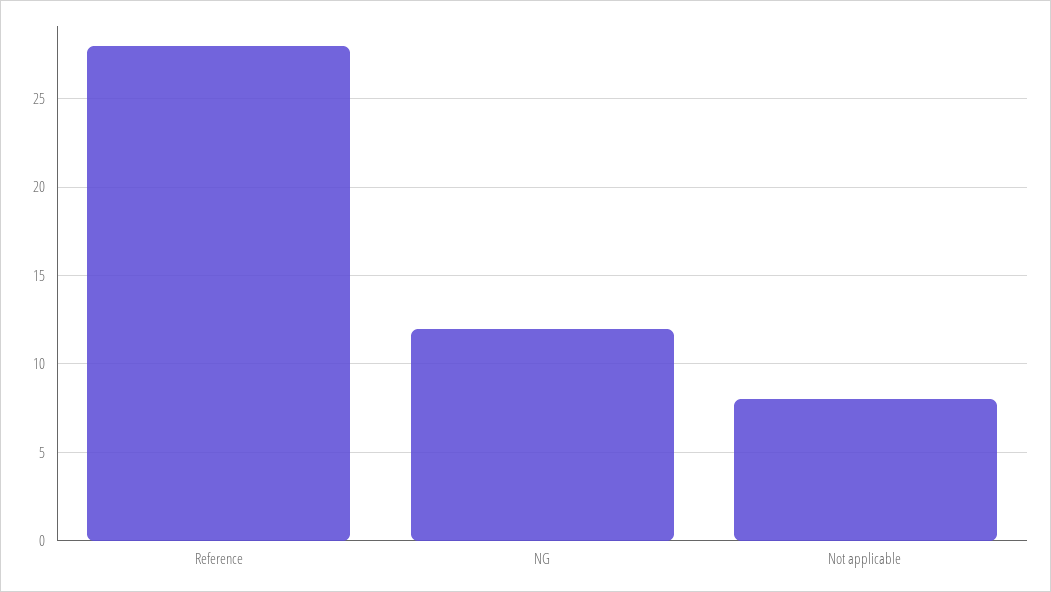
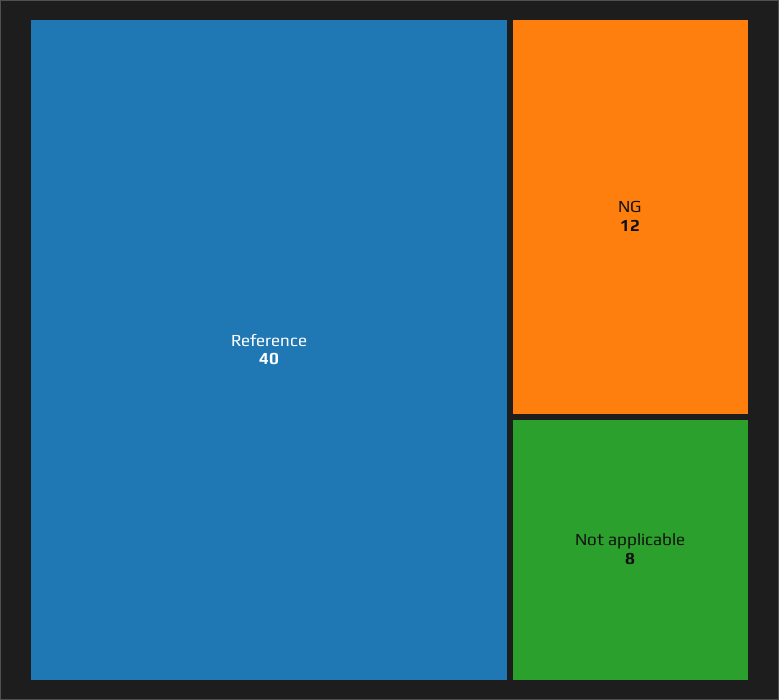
Reference: 28 -> 40

